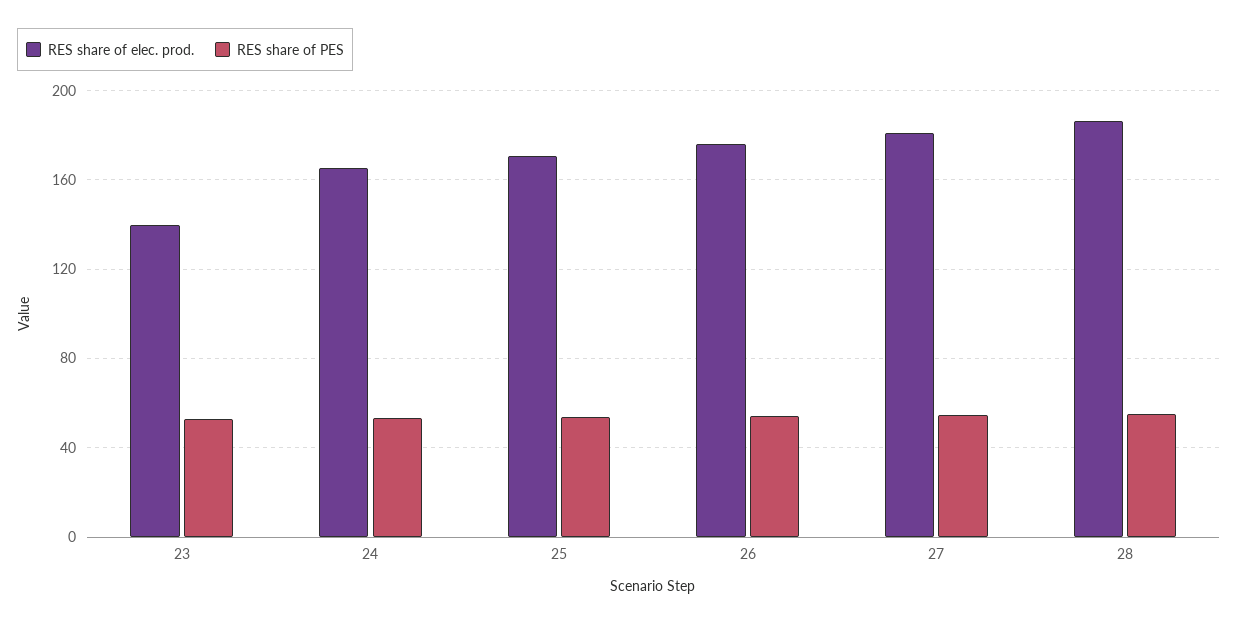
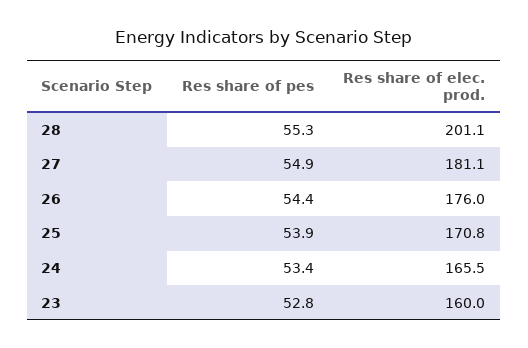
RES share of elec. prod., 23: 140 -> 160
RES share of elec. prod., 28: 185 -> 201.1

